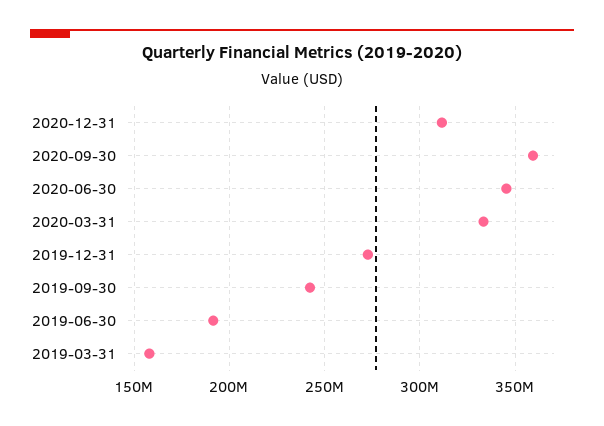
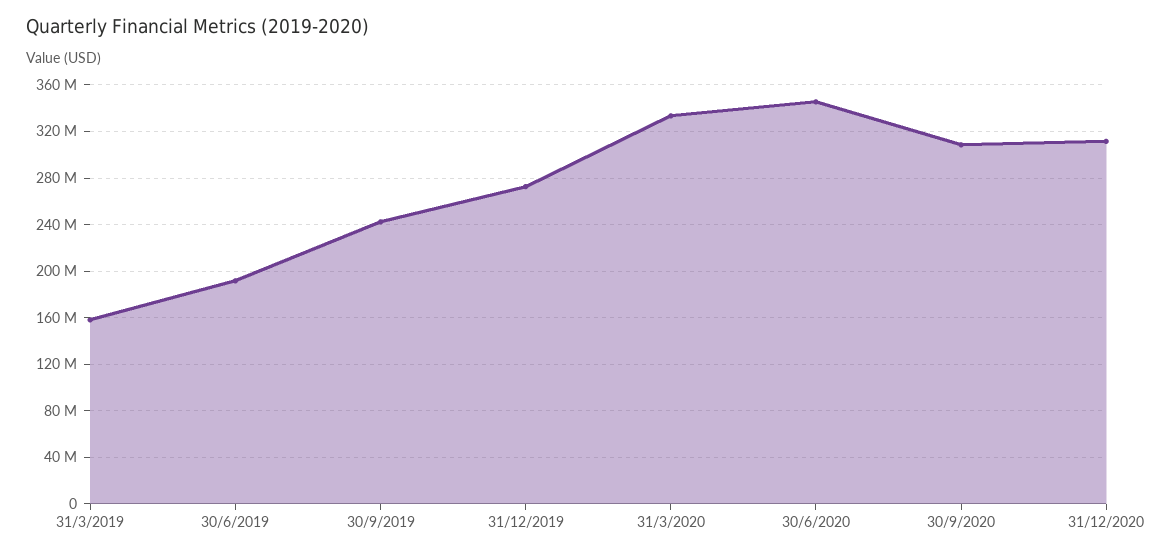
2020-09-30: 360000000 -> 310000000

